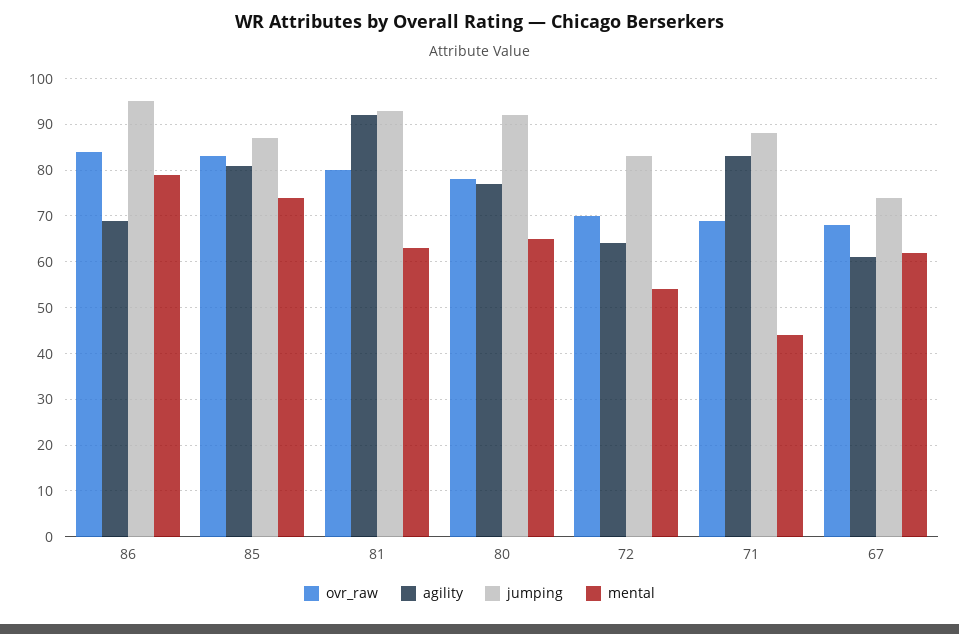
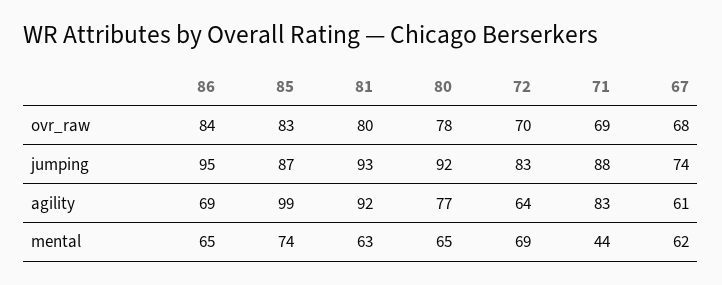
mental, 86: 80 -> 65
agility, 85: 80 -> 99
mental, 72: 55 -> 69

